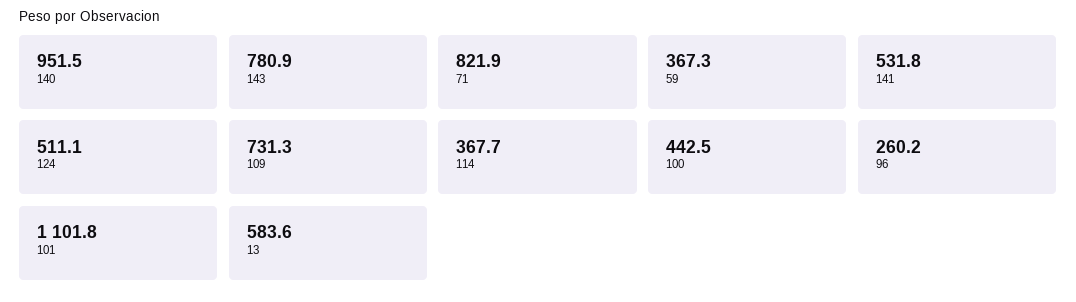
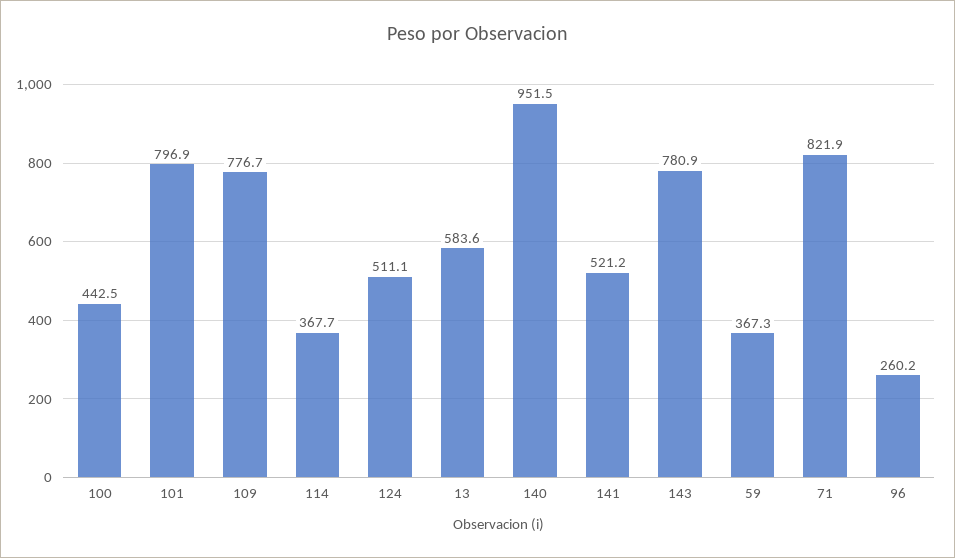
141: 531.8 -> 521.2
109: 731.3 -> 776.7
101: 1101.8 -> 796.9

